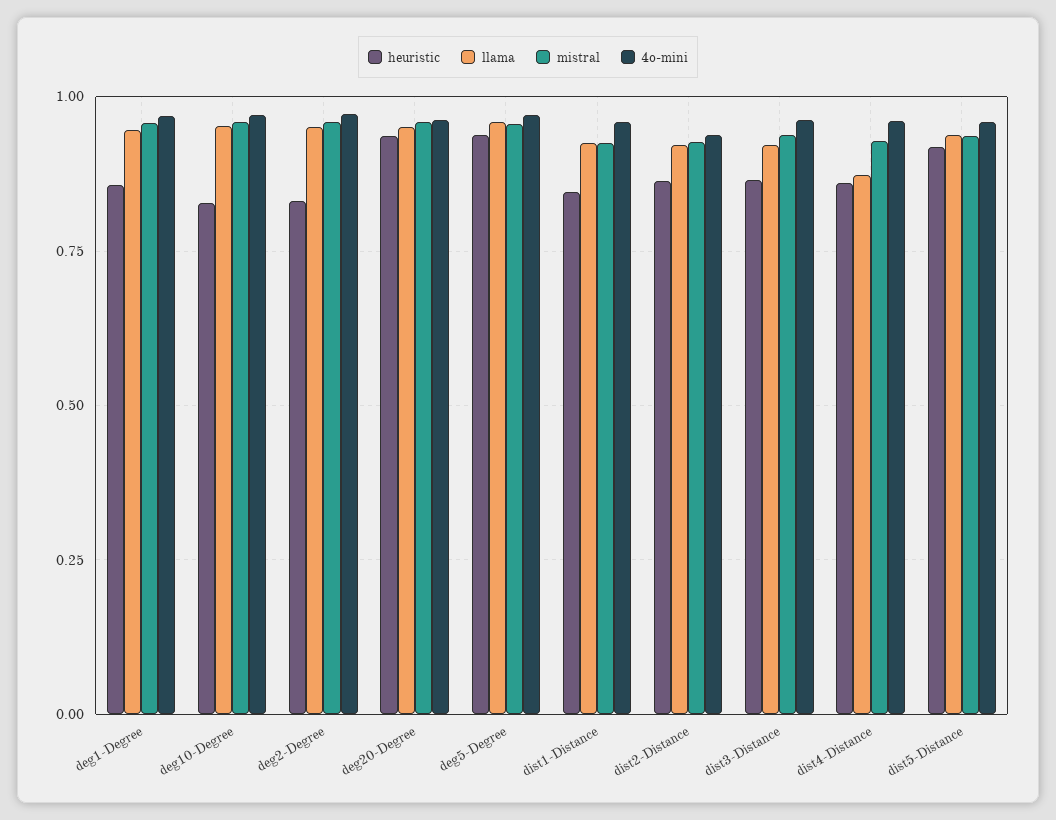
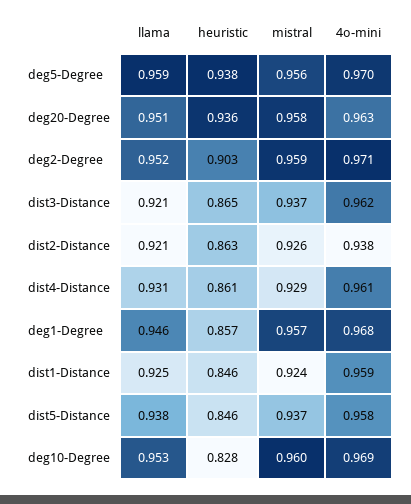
heuristic, deg2-Degree: 0.825 -> 0.903
llama, dist4-Distance: 0.875 -> 0.931
heuristic, dist5-Distance: 0.925 -> 0.846

